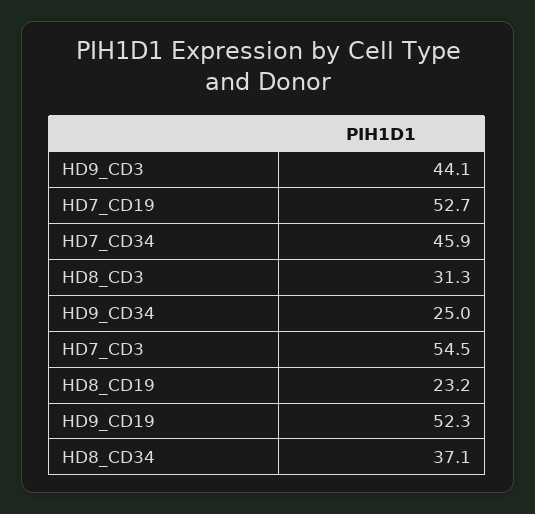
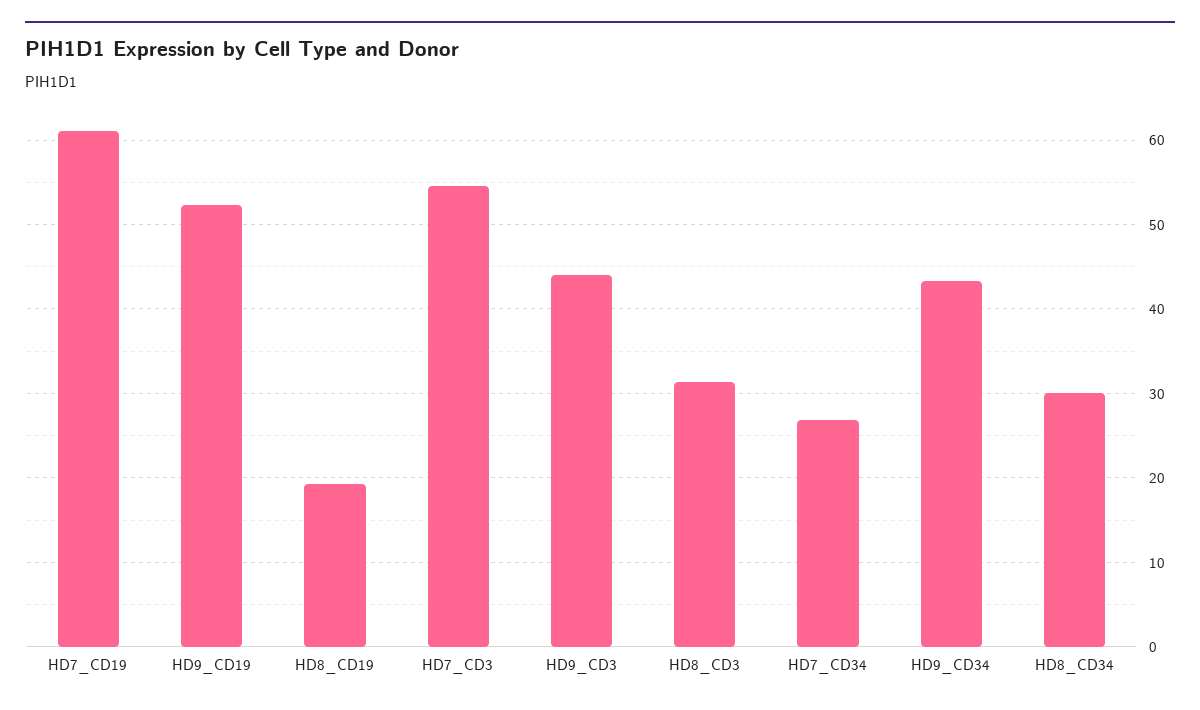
HD7_CD19: 52.7 -> 61
HD7_CD34: 45.9 -> 27
HD9_CD34: 25 -> 43
HD8_CD19: 23.2 -> 19
HD8_CD34: 37.1 -> 30

